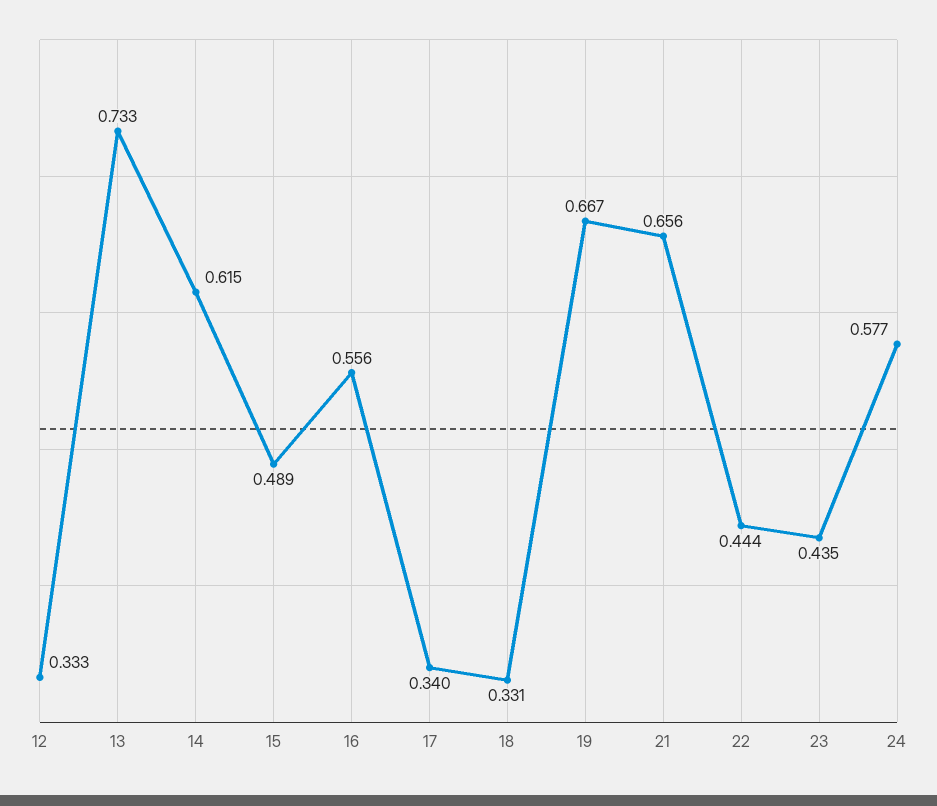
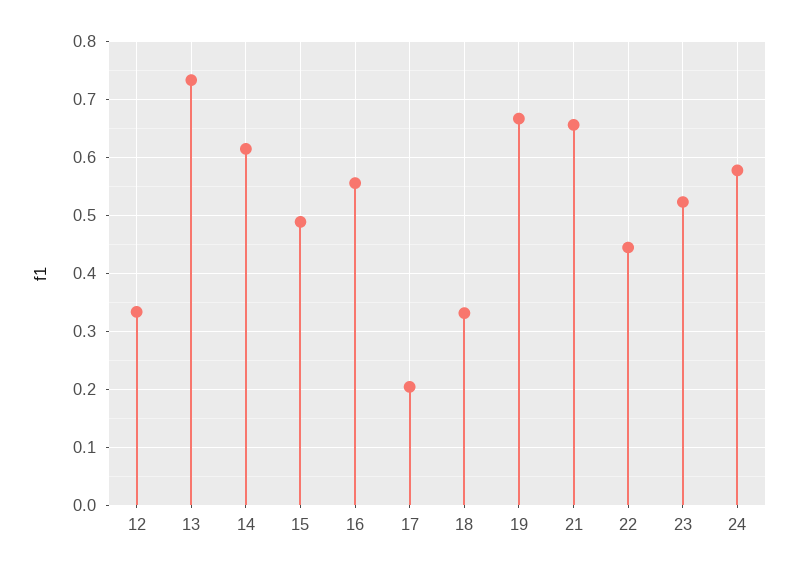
17: 0.34 -> 0.2
23: 0.435 -> 0.52

